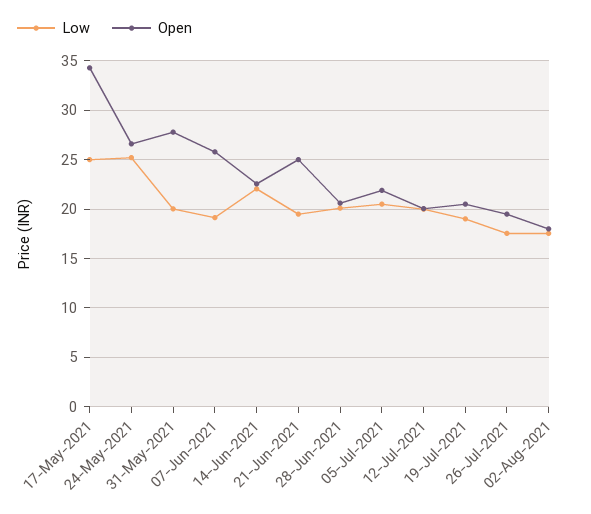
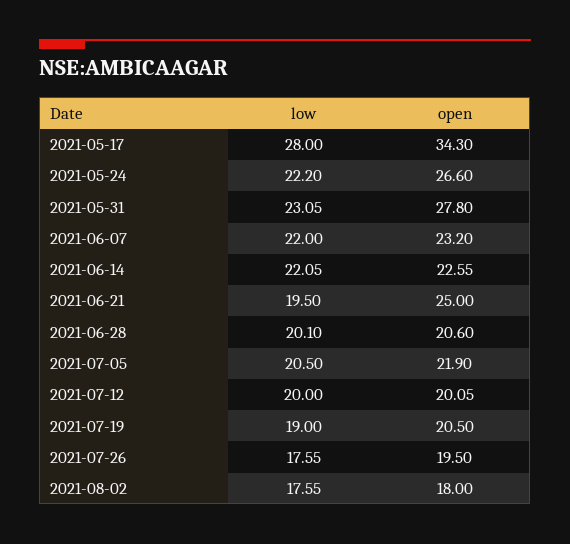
Low, 17-May-2021: 25 -> 28
Low, 24-May-2021: 25 -> 22.2
Low, 31-May-2021: 20 -> 23.05
Low, 07-Jun-2021: 19 -> 22
Open, 07-Jun-2021: 26 -> 23.2

